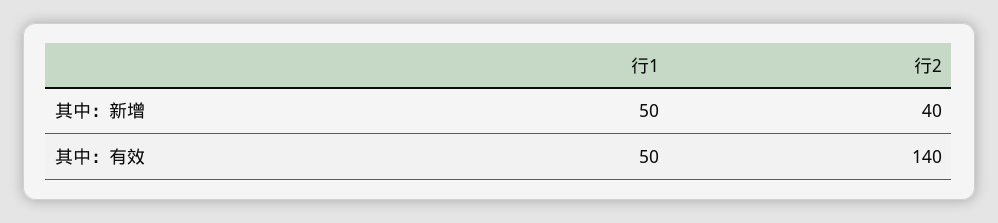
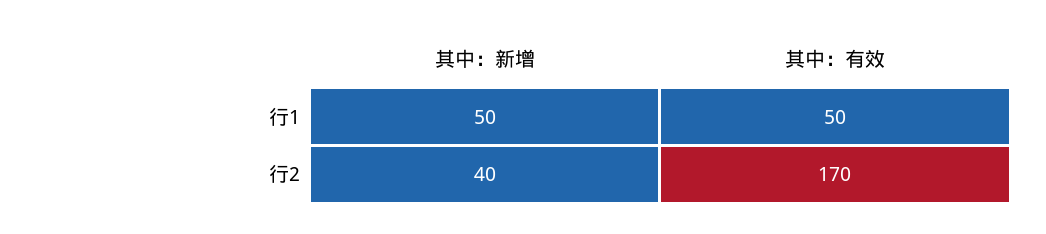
行2, 其中：有效: 140 -> 170

